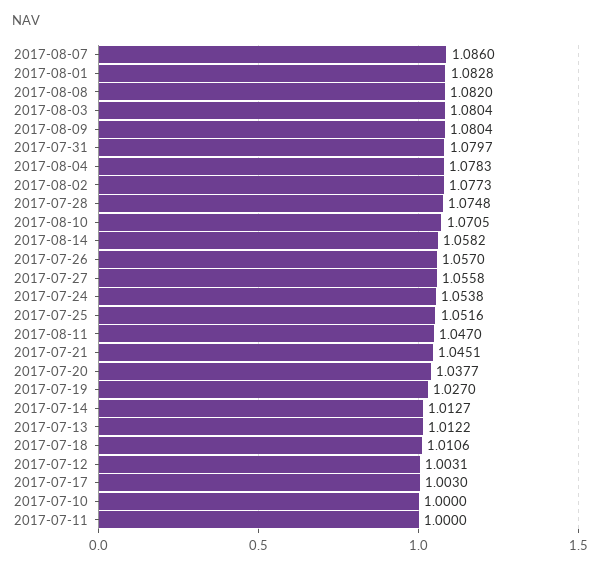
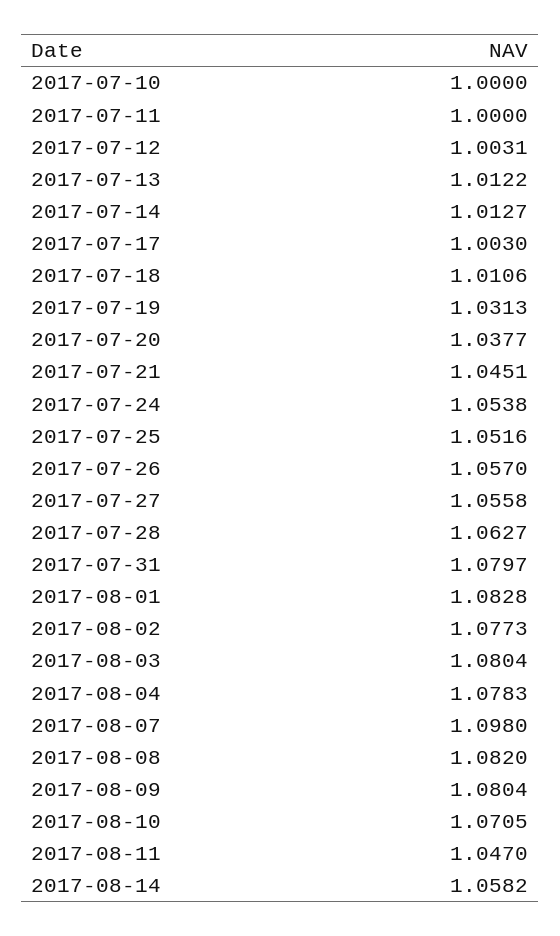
2017-08-07: 1.086 -> 1.098
2017-07-28: 1.0748 -> 1.0627
2017-07-19: 1.027 -> 1.0313

